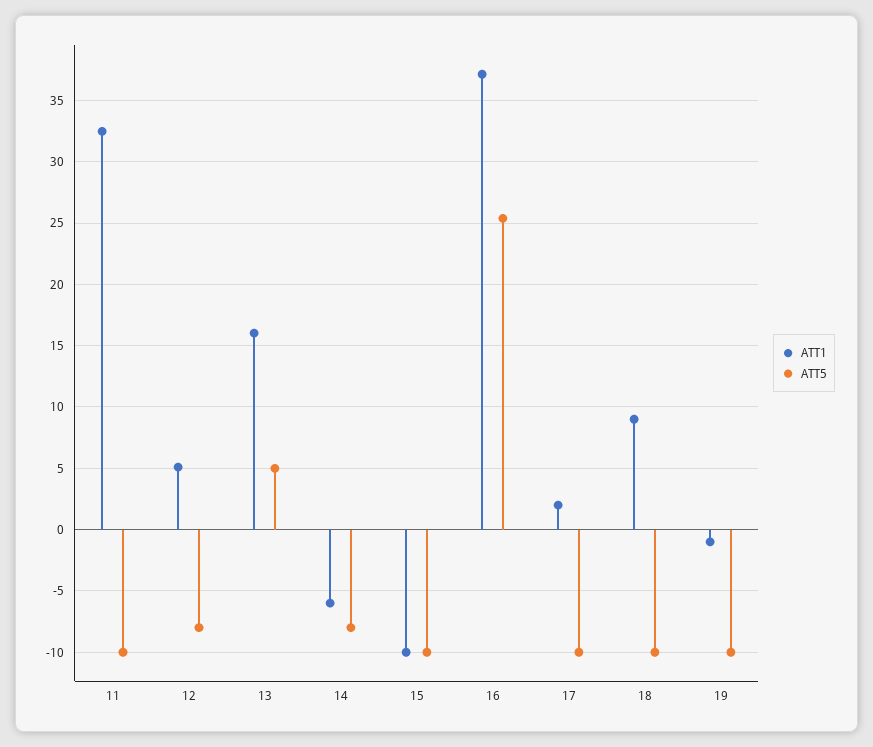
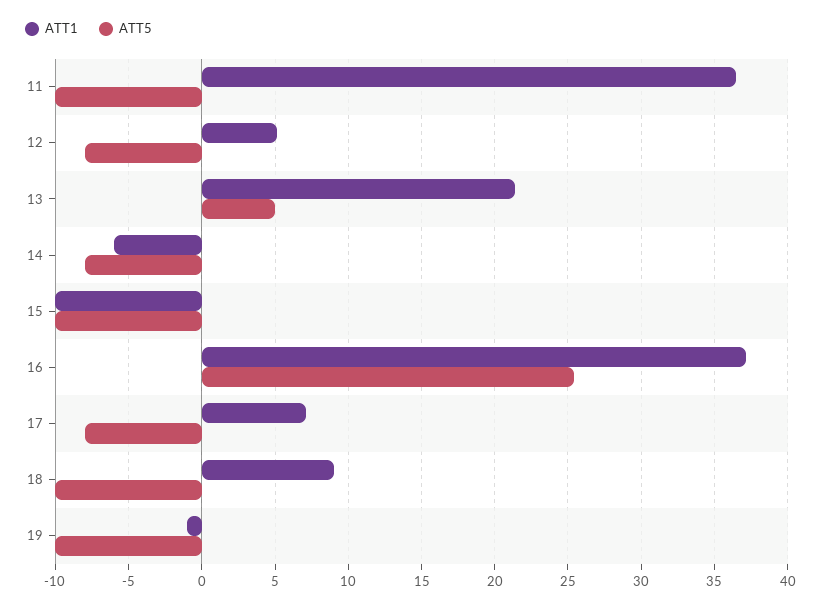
ATT1, 11: 32.5 -> 36.5
ATT1, 13: 16 -> 21.5
ATT1, 17: 2 -> 7
ATT5, 17: -10 -> -8

